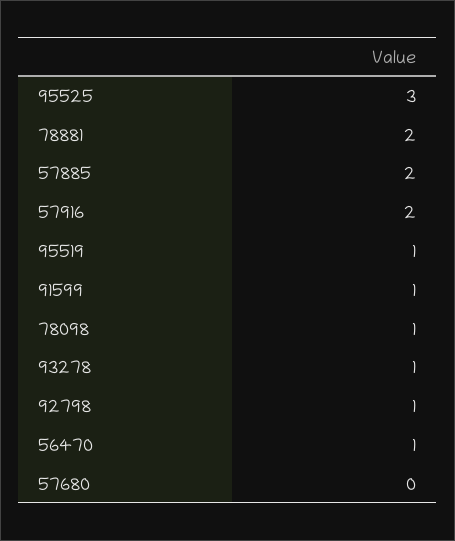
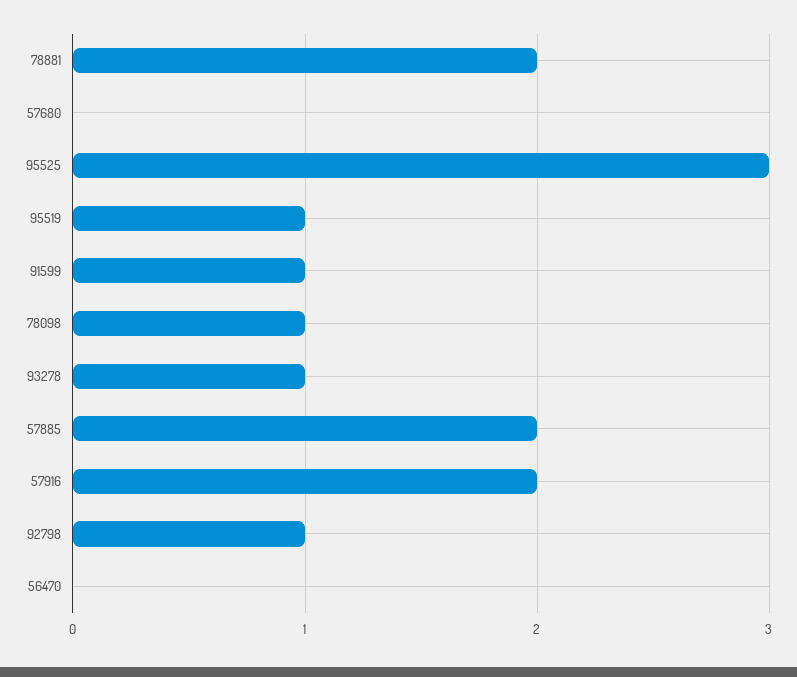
56470: 1 -> 0

